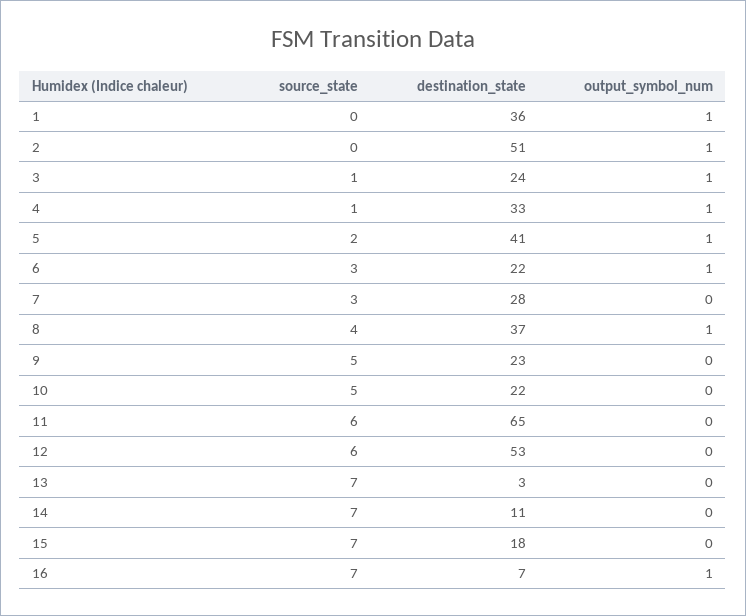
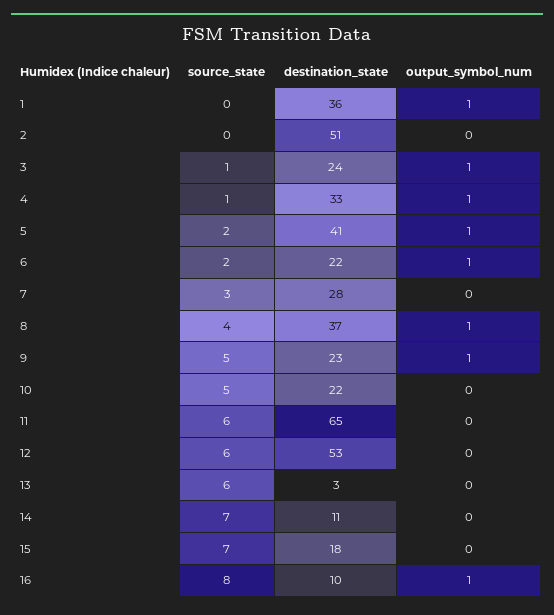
output_symbol_num, 2: 1 -> 0
source_state, 6: 3 -> 2
output_symbol_num, 9: 0 -> 1
source_state, 13: 7 -> 6
source_state, 16: 7 -> 8
destination_state, 16: 7 -> 10

